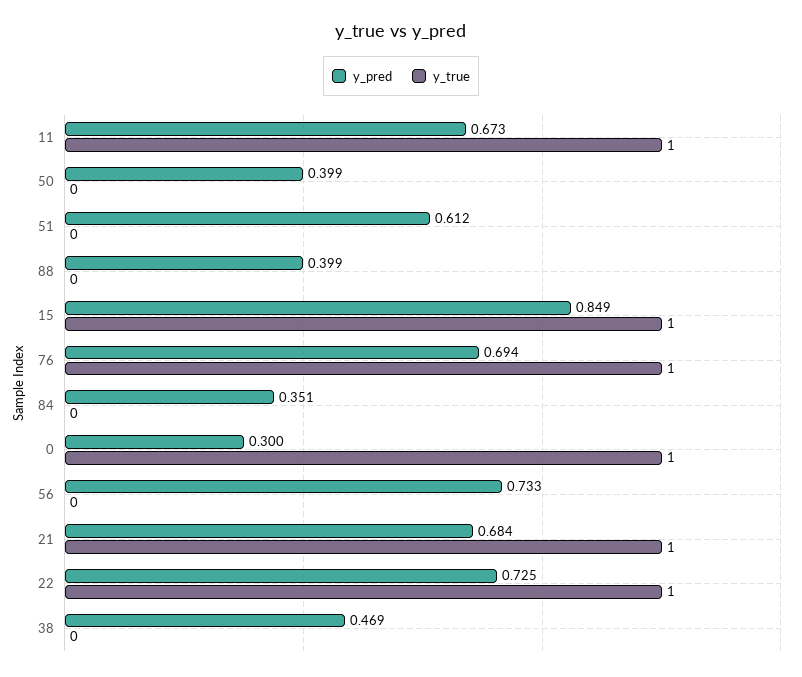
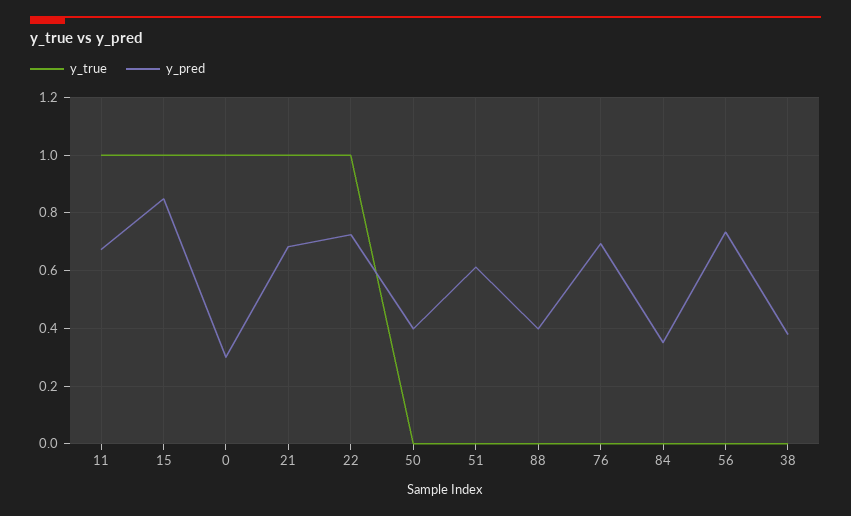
y_true, 76: 1 -> 0
y_pred, 38: 0.469 -> 0.375

